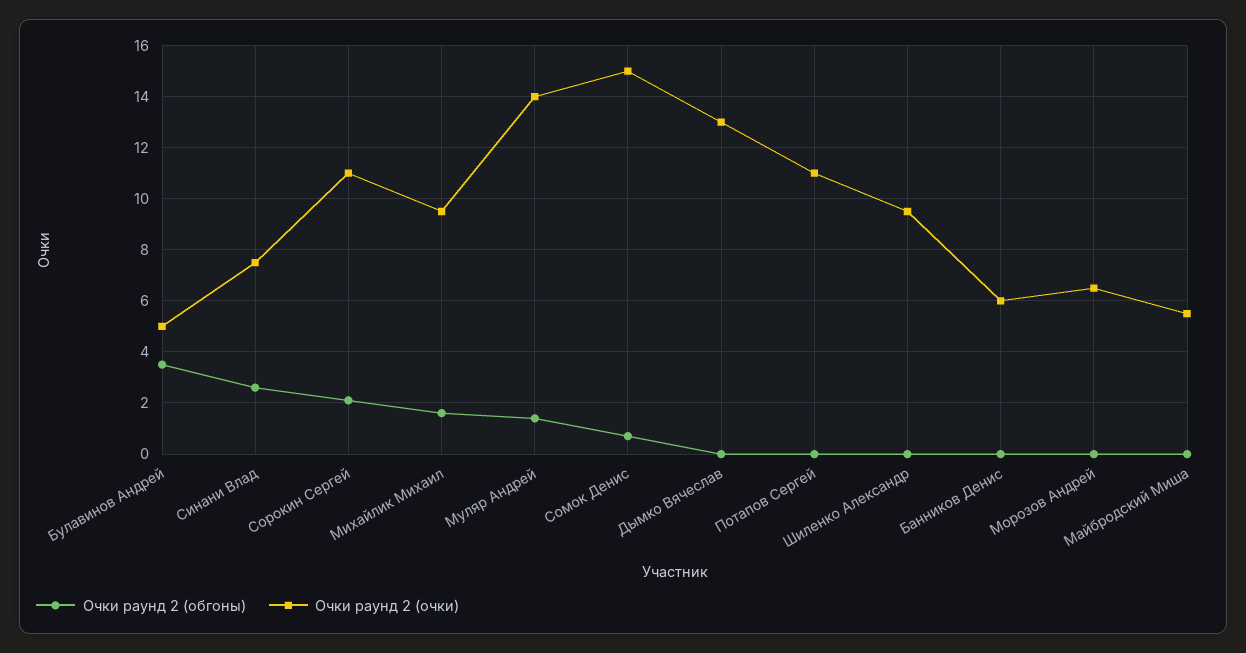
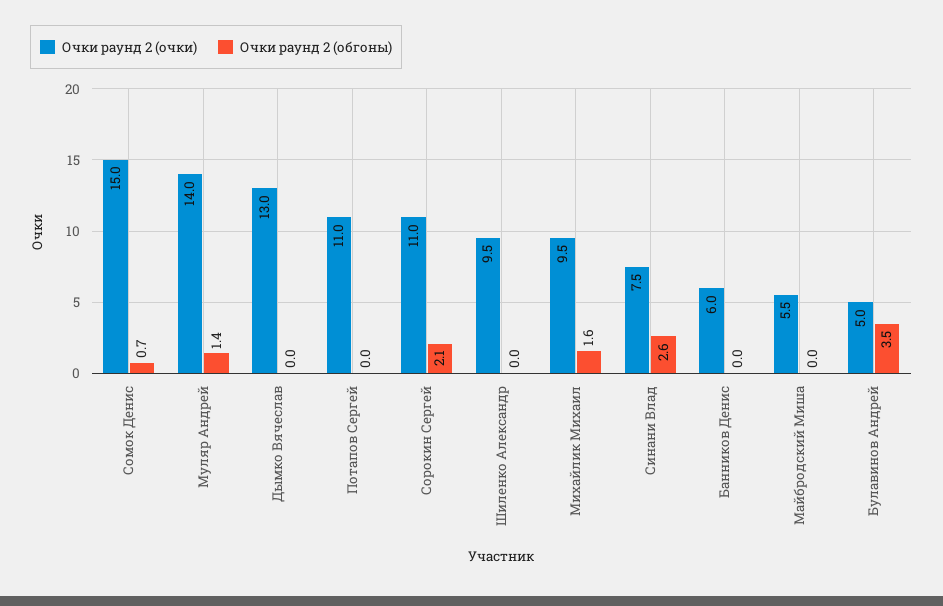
Очки раунд 2 (обгоны), Морозов Андрей: 0 -> none
Очки раунд 2 (очки), Морозов Андрей: 6.5 -> none

